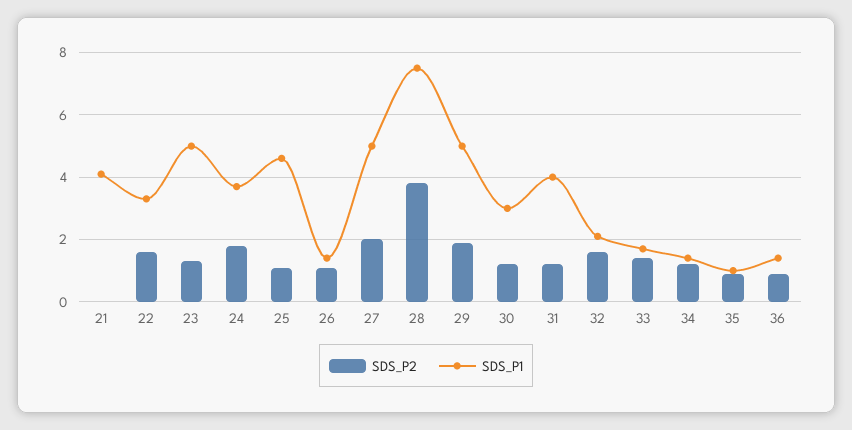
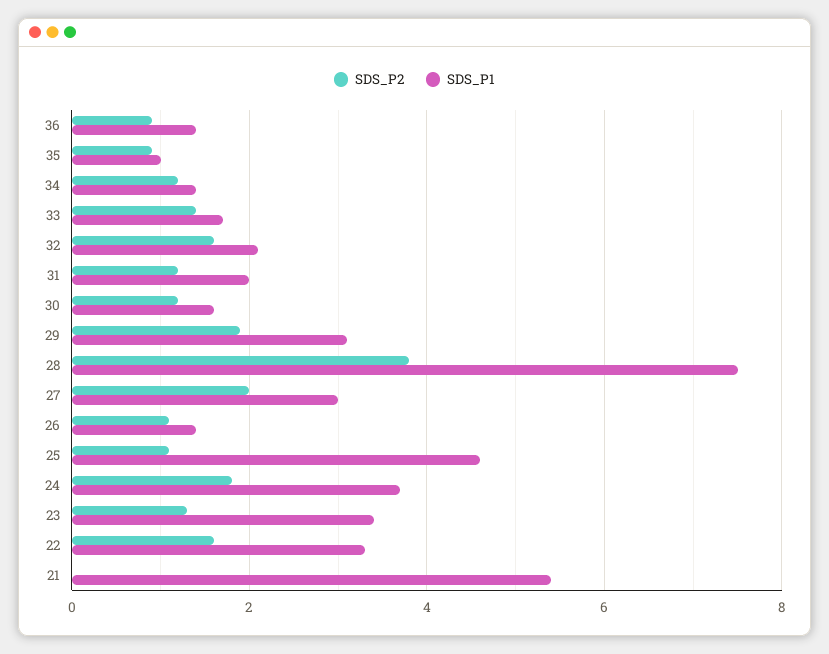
SDS_P1, 21: 4 -> 5.5
SDS_P1, 23: 5 -> 3.5
SDS_P1, 27: 5 -> 3
SDS_P1, 29: 5 -> 3
SDS_P1, 30: 3 -> 1.5
SDS_P1, 31: 4 -> 2

